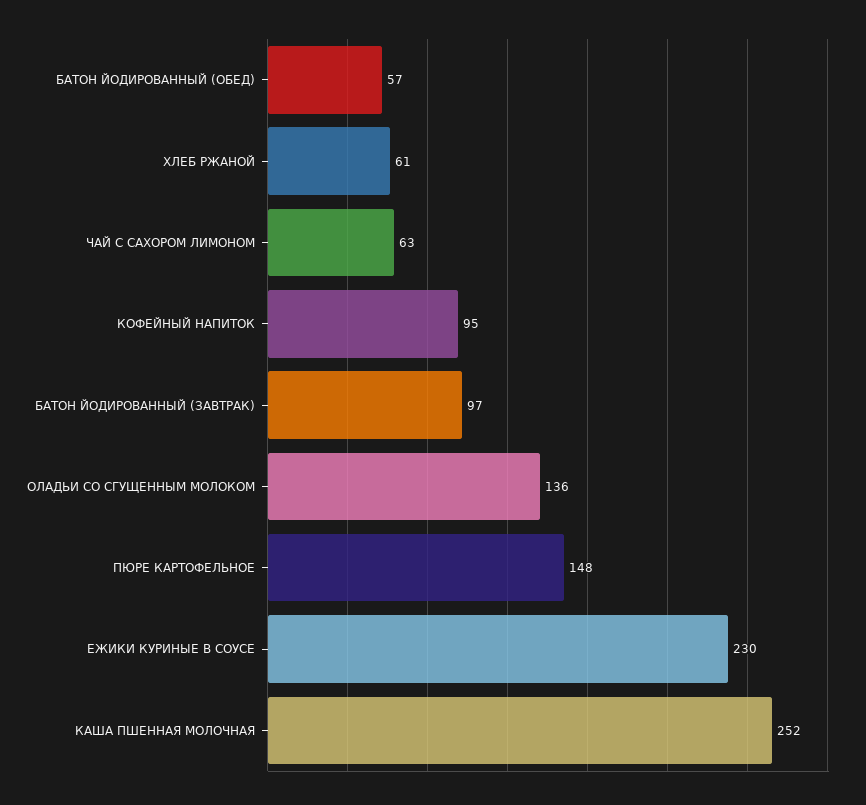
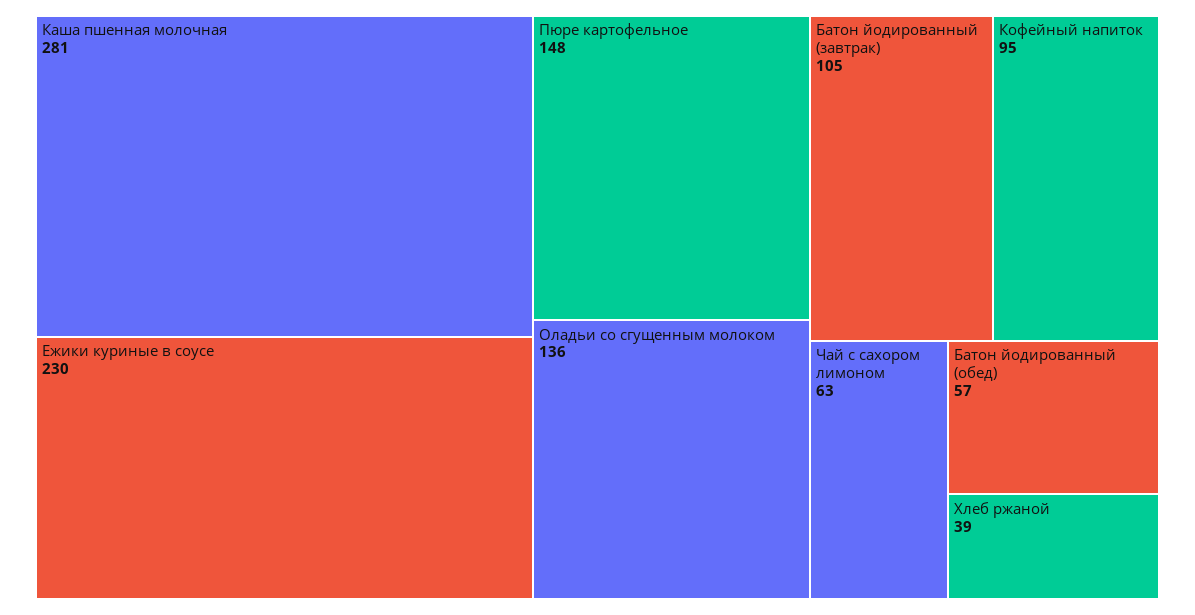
ХЛЕБ РЖАНОЙ: 61 -> 39
БАТОН ЙОДИРОВАННЫЙ (ЗАВТРАК): 97 -> 105
КАША ПШЕННАЯ МОЛОЧНАЯ: 252 -> 281

